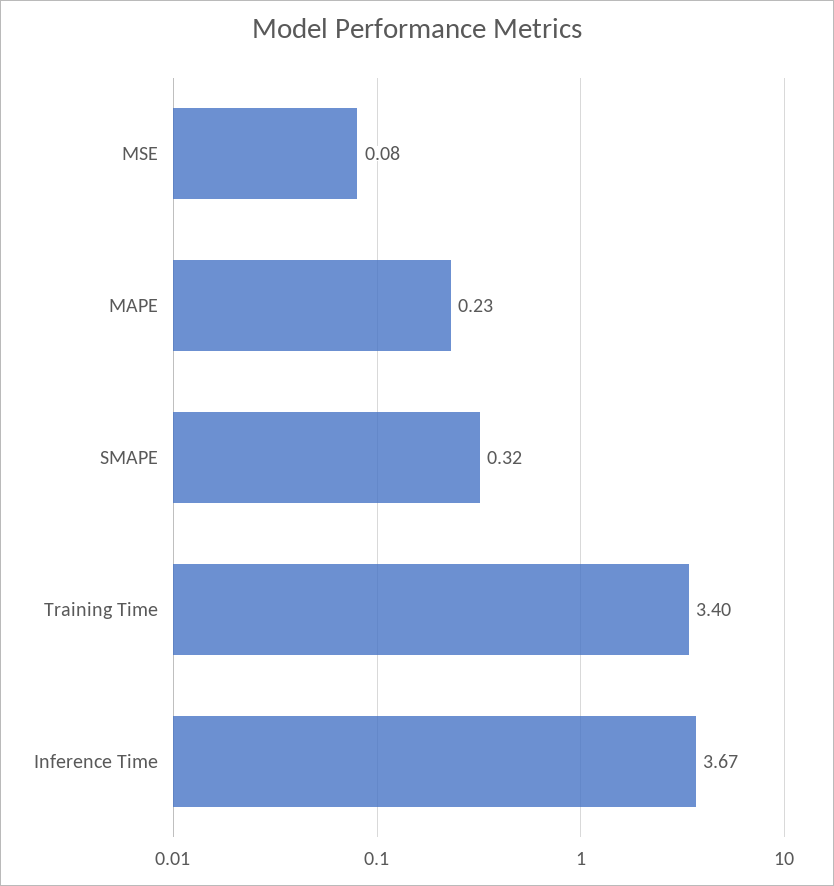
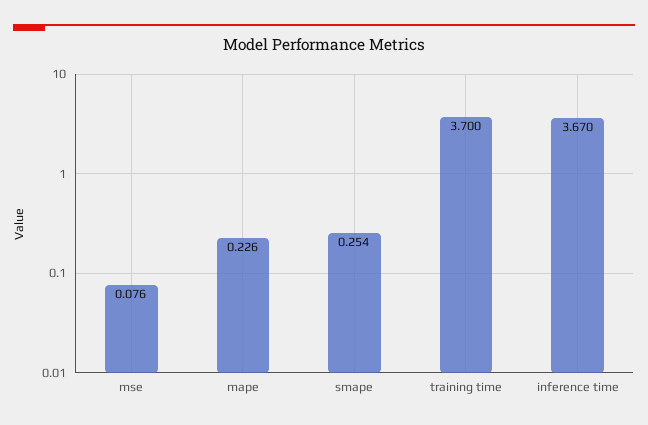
SMAPE: 0.32 -> 0.254
Training Time: 3.4 -> 3.7

